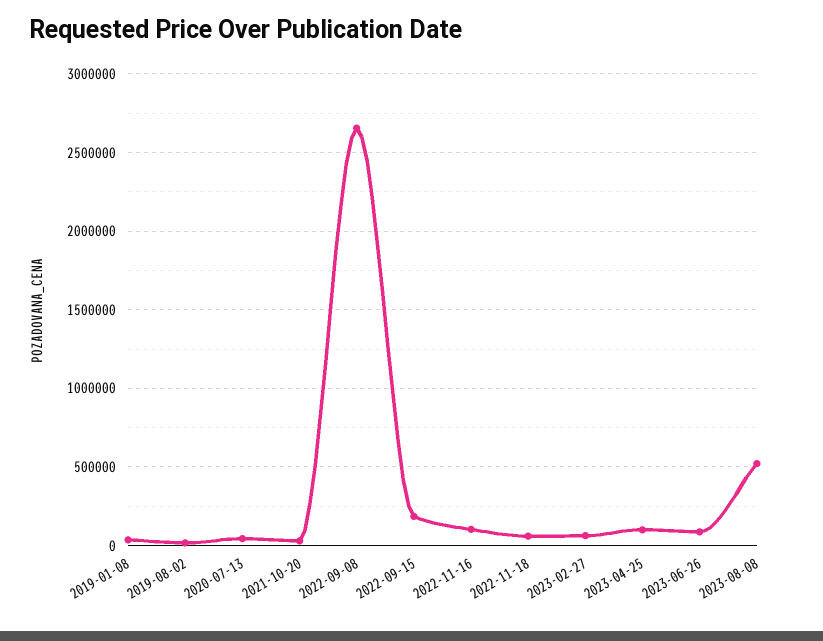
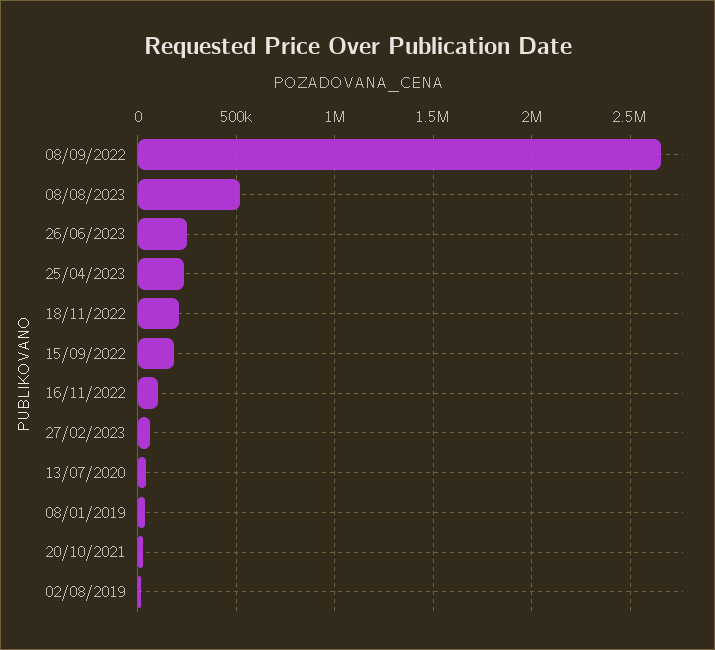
2022-11-18: 50000 -> 200000
2023-04-25: 100000 -> 250000
2023-06-26: 100000 -> 250000

